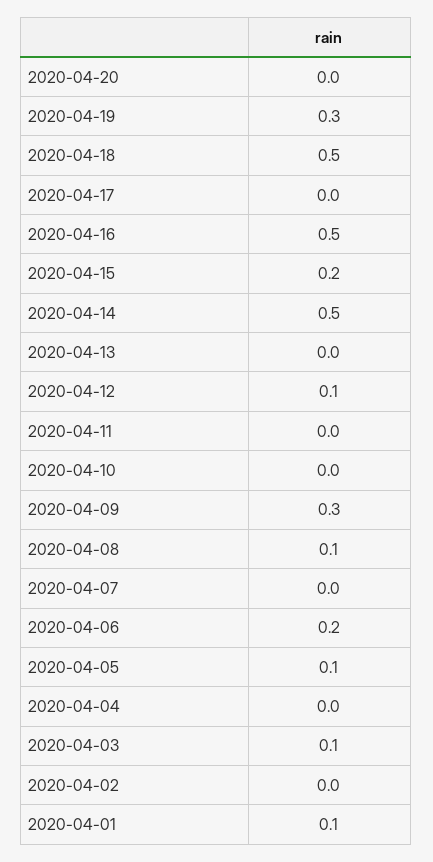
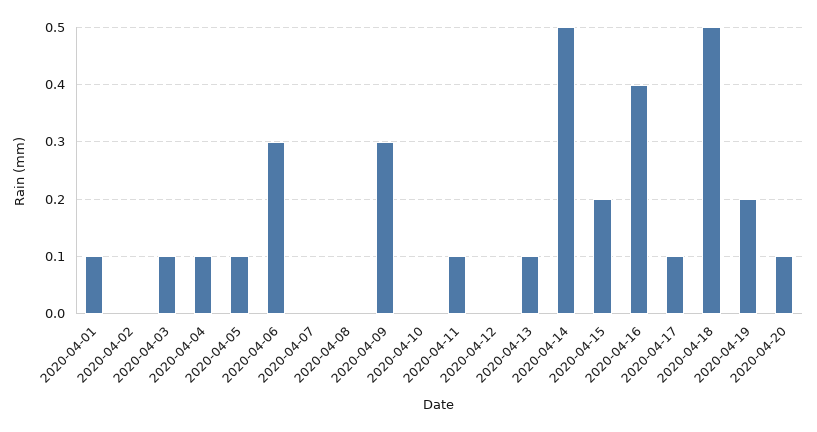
2020-04-20: 0 -> 0.1
2020-04-19: 0.3 -> 0.2
2020-04-17: 0 -> 0.1
2020-04-16: 0.5 -> 0.4
2020-04-13: 0 -> 0.1
2020-04-12: 0.1 -> 0
2020-04-11: 0 -> 0.1
2020-04-08: 0.1 -> 0
2020-04-06: 0.2 -> 0.3
2020-04-04: 0 -> 0.1

